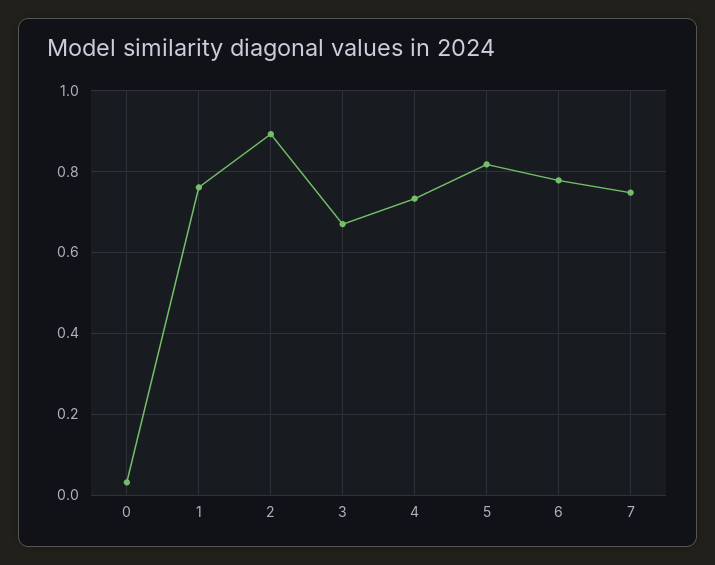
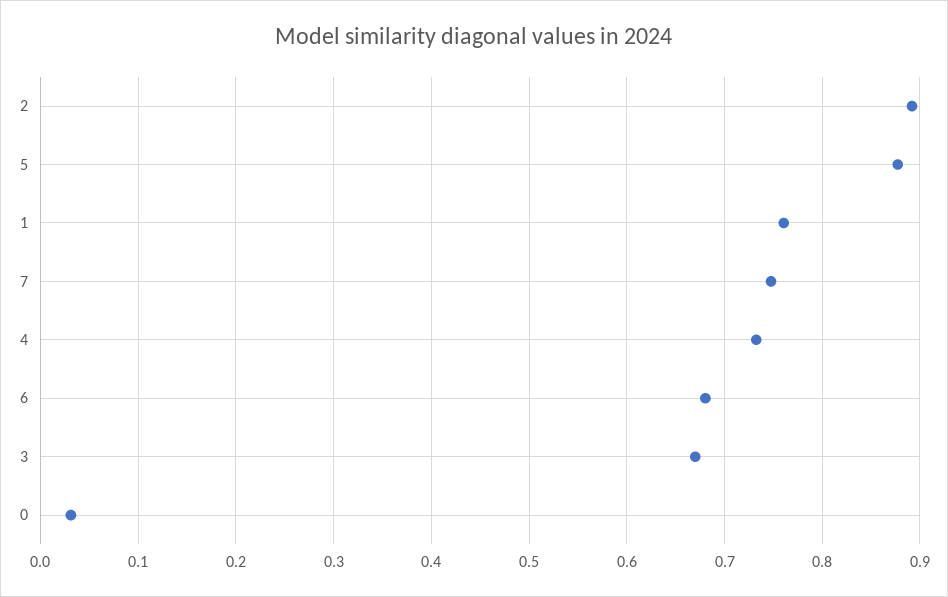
5: 0.82 -> 0.88
6: 0.78 -> 0.68

